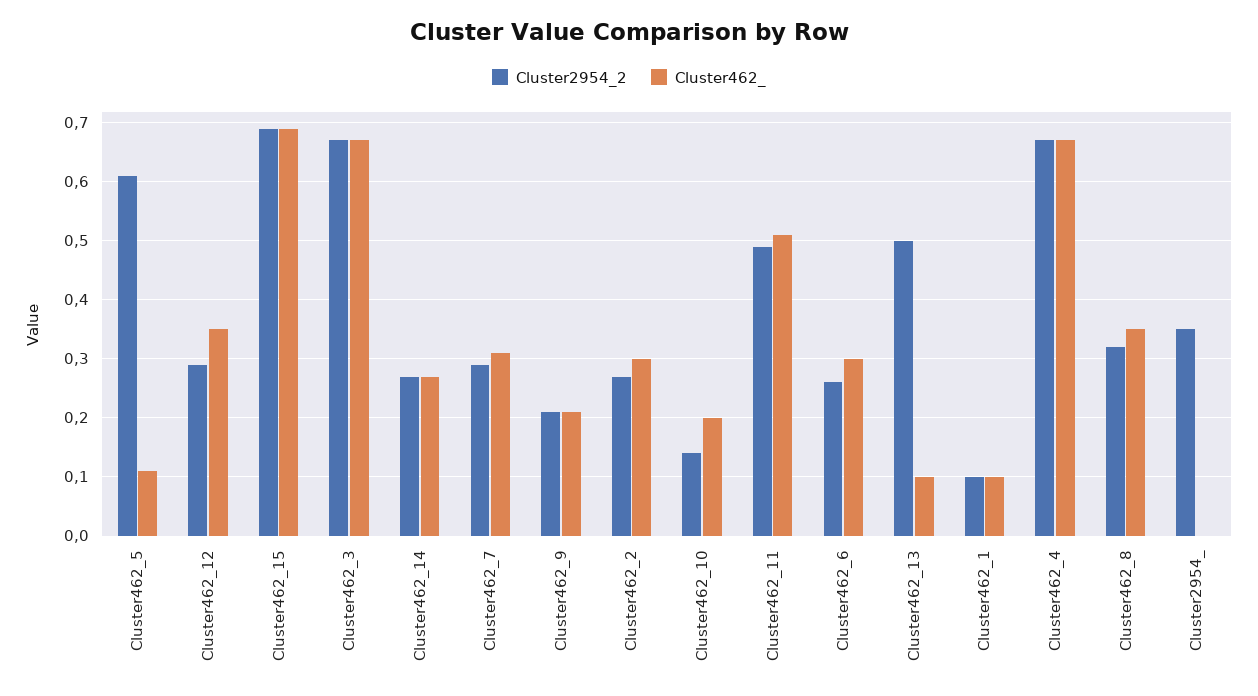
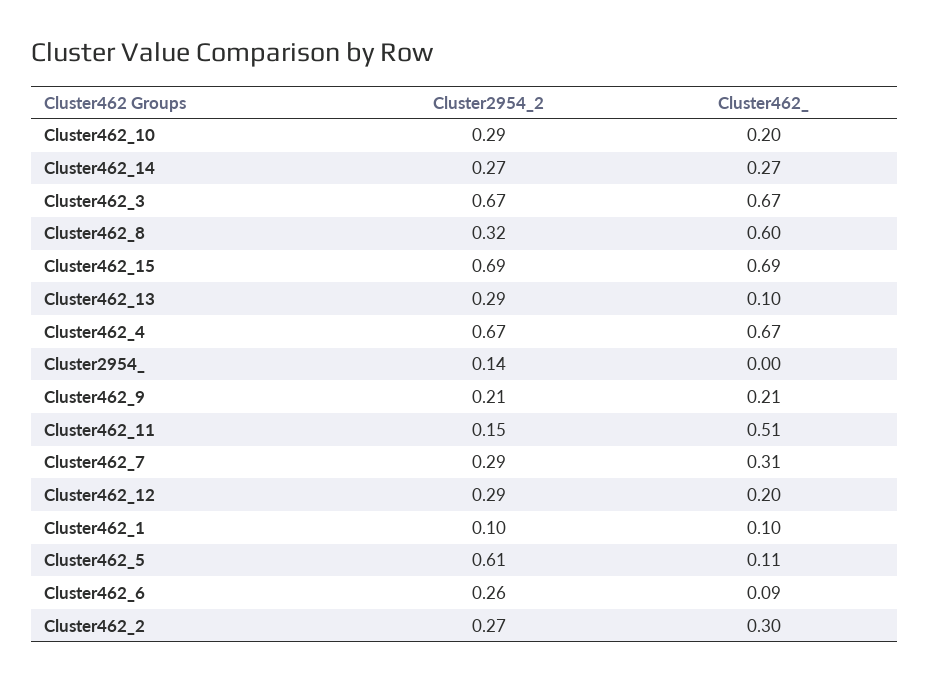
Cluster462_, Cluster462_12: 0.35 -> 0.2
Cluster2954_2, Cluster462_10: 0.15 -> 0.29
Cluster2954_2, Cluster462_11: 0.5 -> 0.15
Cluster462_, Cluster462_6: 0.3 -> 0.09
Cluster2954_2, Cluster462_13: 0.5 -> 0.29
Cluster462_, Cluster462_8: 0.35 -> 0.6
Cluster2954_2, Cluster2954_: 0.35 -> 0.14

